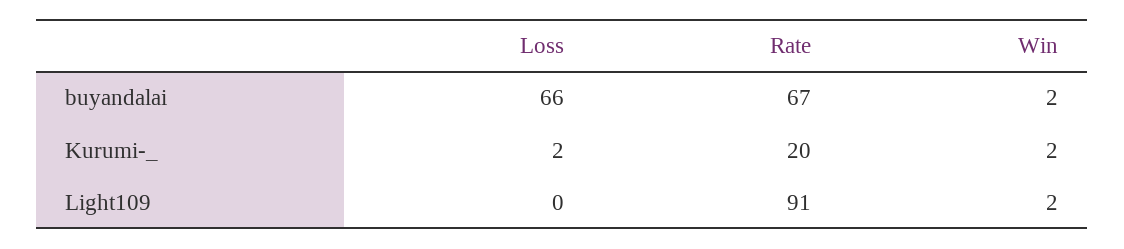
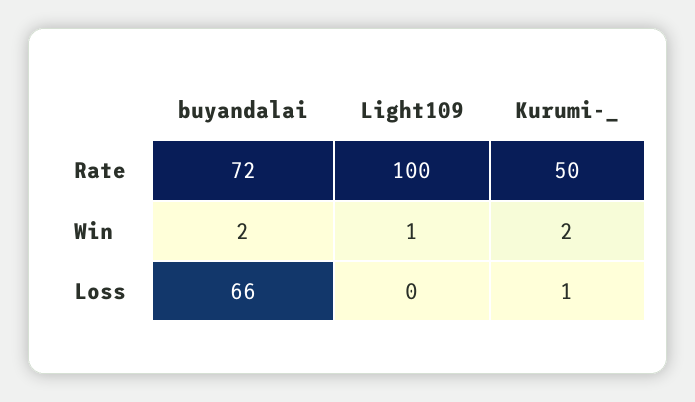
Rate, buyandalai: 67 -> 72
Loss, Kurumi-_: 2 -> 1
Rate, Kurumi-_: 20 -> 50
Rate, Light109: 91 -> 100
Win, Light109: 2 -> 1

